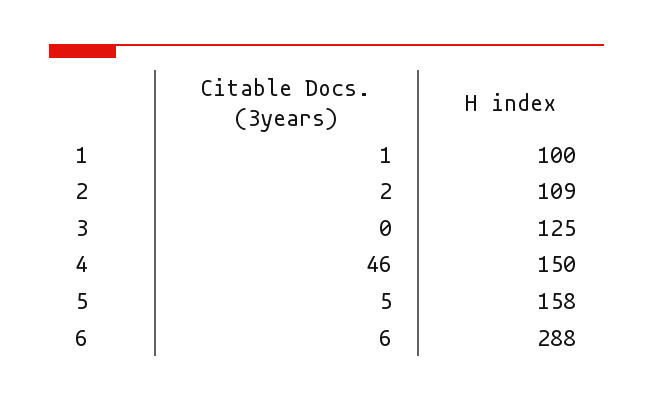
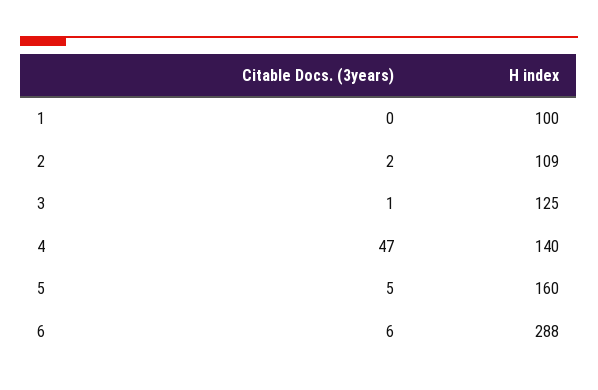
Citable Docs. (3years), 1: 1 -> 0
Citable Docs. (3years), 3: 0 -> 1
Citable Docs. (3years), 4: 46 -> 47
H index, 4: 150 -> 140
H index, 5: 158 -> 160

